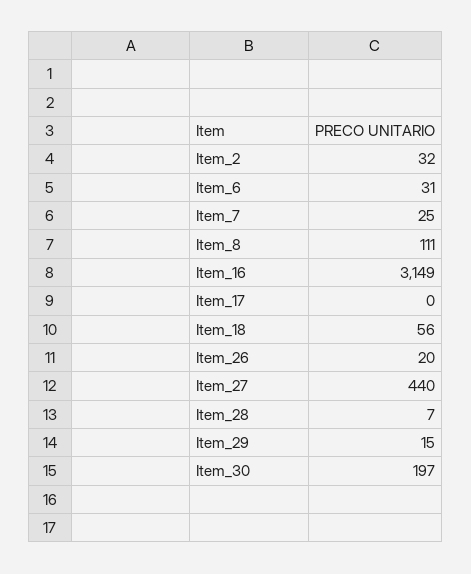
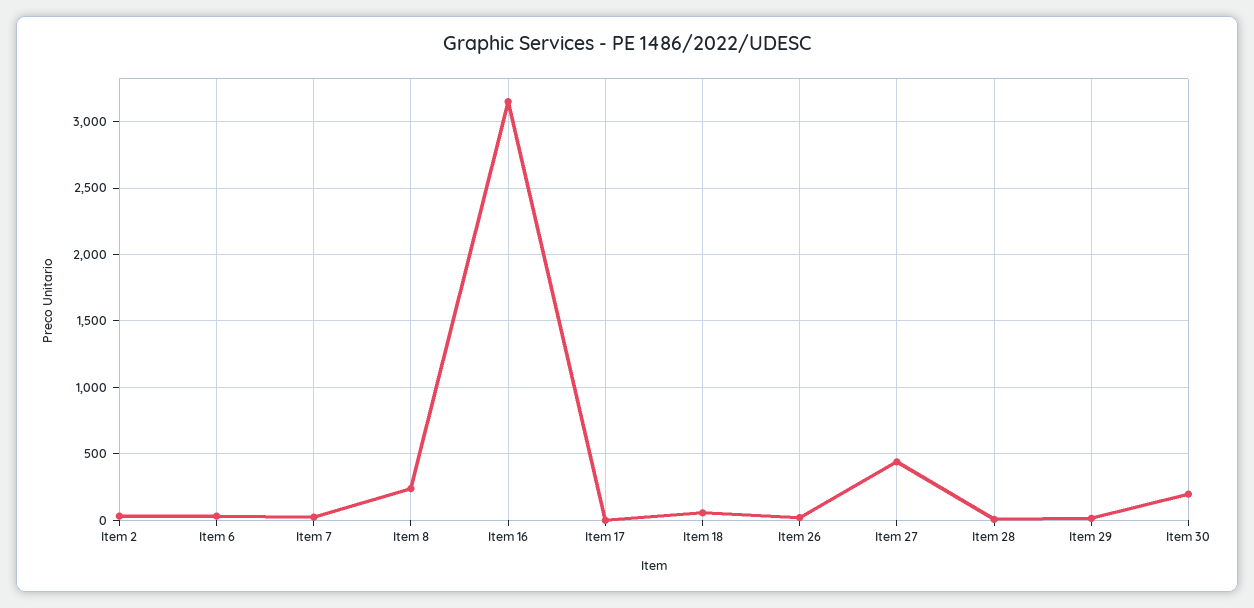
Item_8: 111 -> 250

